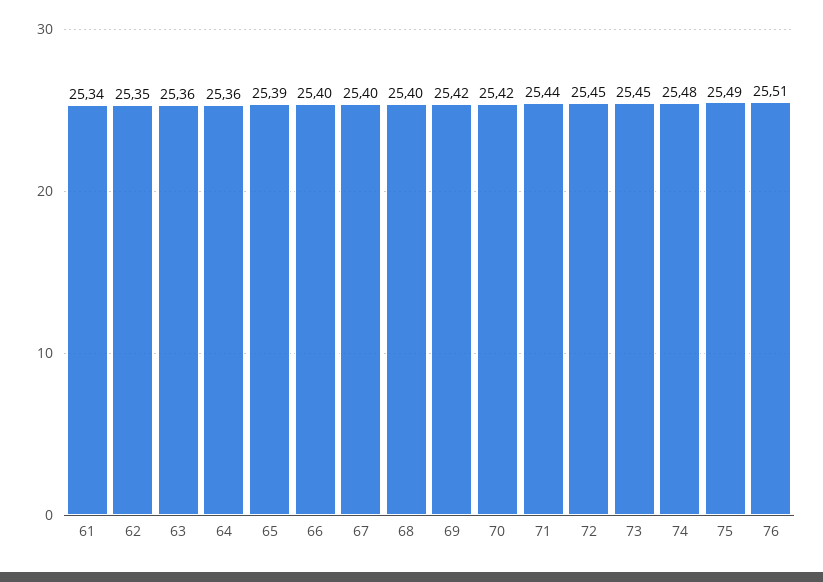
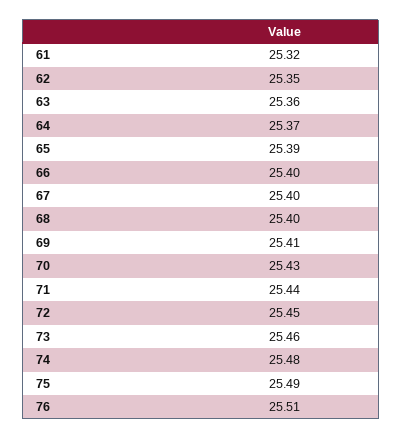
61: 25.34 -> 25.32
64: 25.36 -> 25.37
69: 25.42 -> 25.41
70: 25.42 -> 25.43
73: 25.45 -> 25.46

